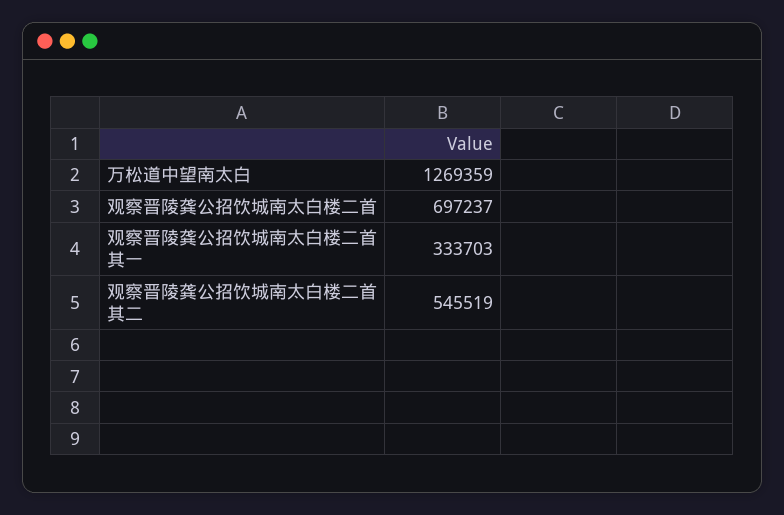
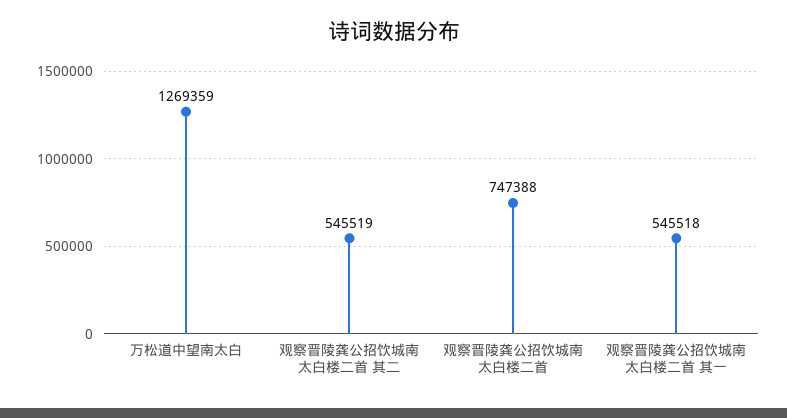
观察晋陵龚公招饮城南太白楼二首: 697237 -> 747388
观察晋陵龚公招饮城南太白楼二首 其一: 333703 -> 545518

